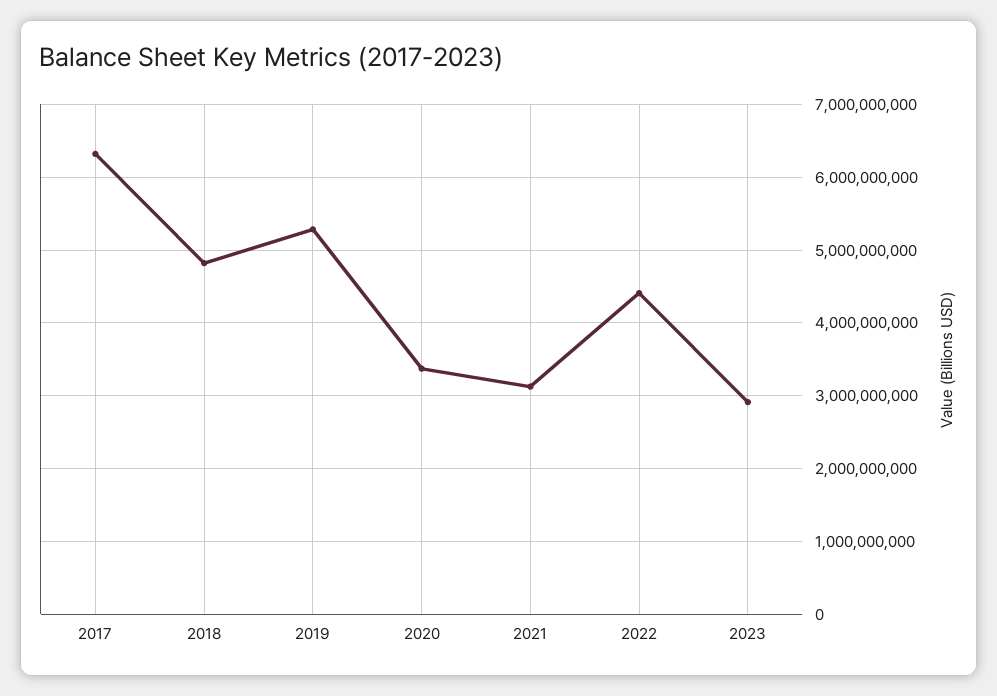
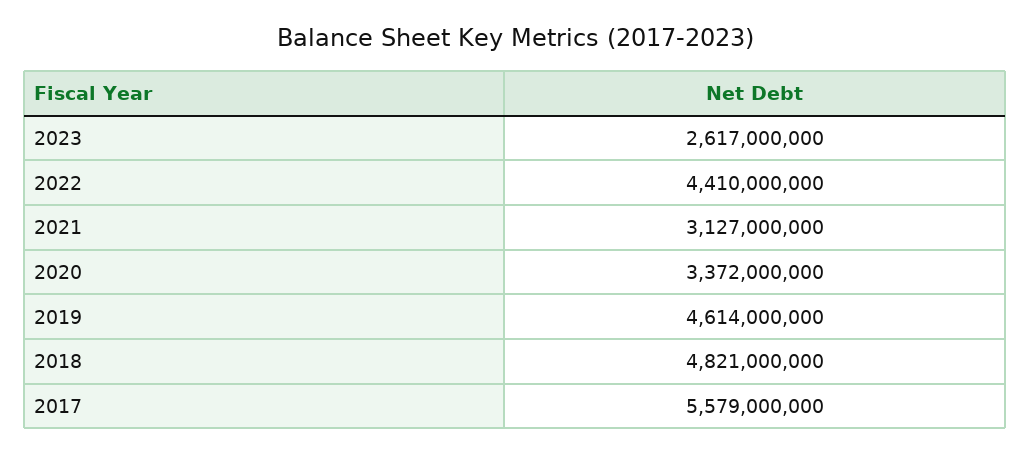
2017: 6300000000 -> 5579000000
2019: 5300000000 -> 4614000000
2023: 2900000000 -> 2617000000

